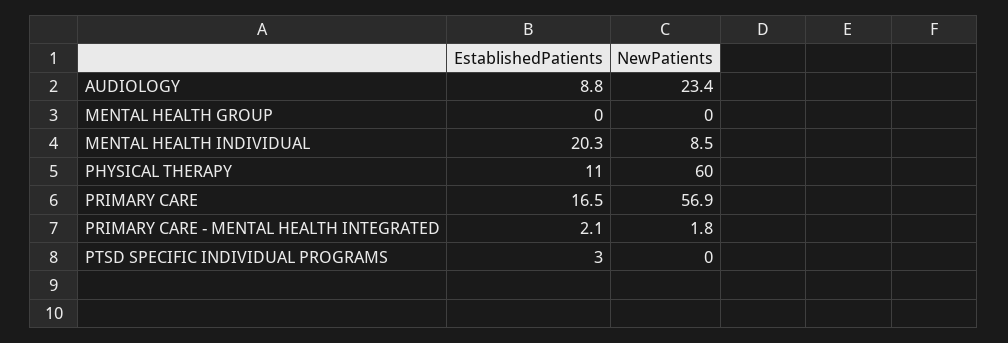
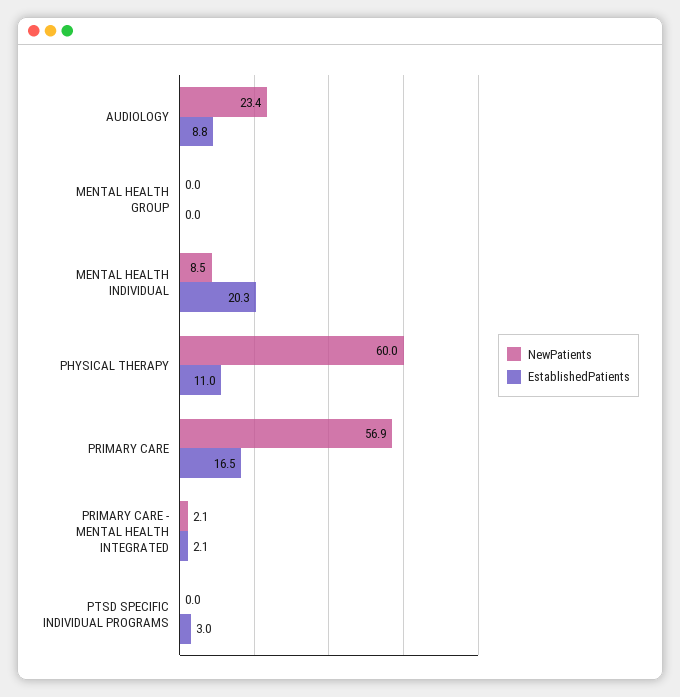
NewPatients, PRIMARY CARE - MENTAL HEALTH INTEGRATED: 1.8 -> 2.1

